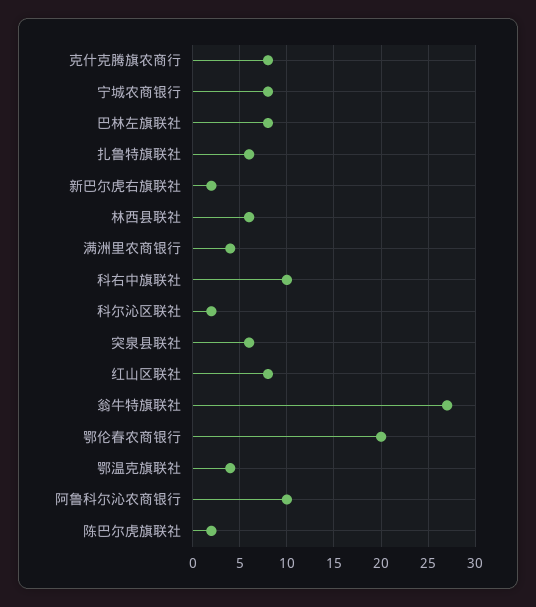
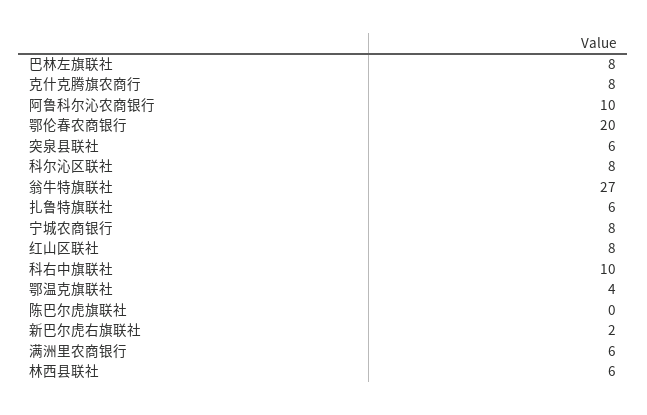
满洲里农商银行: 4 -> 6
科尔沁区联社: 2 -> 8
陈巴尔虎旗联社: 2 -> 0

